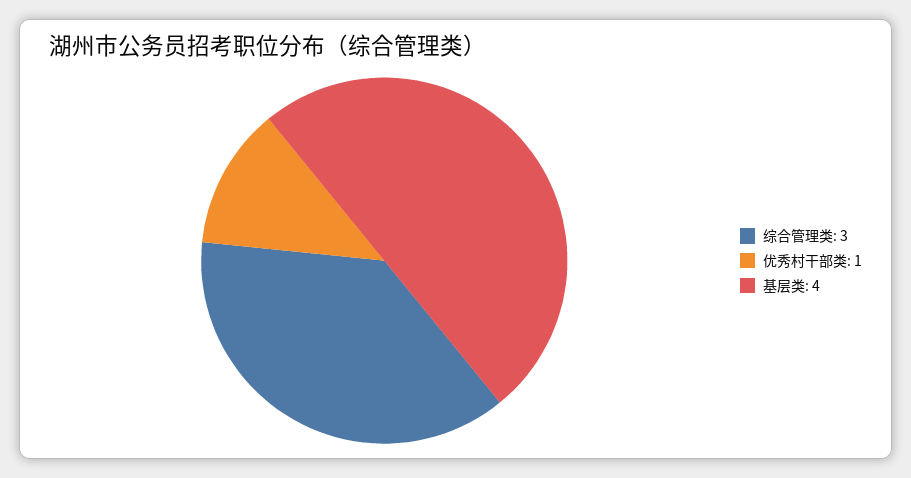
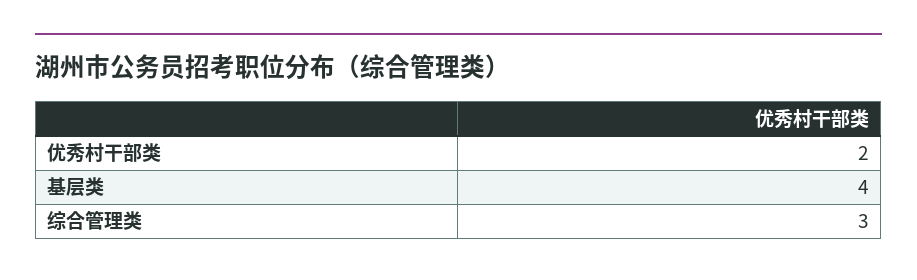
优秀村干部类: 1 -> 2

